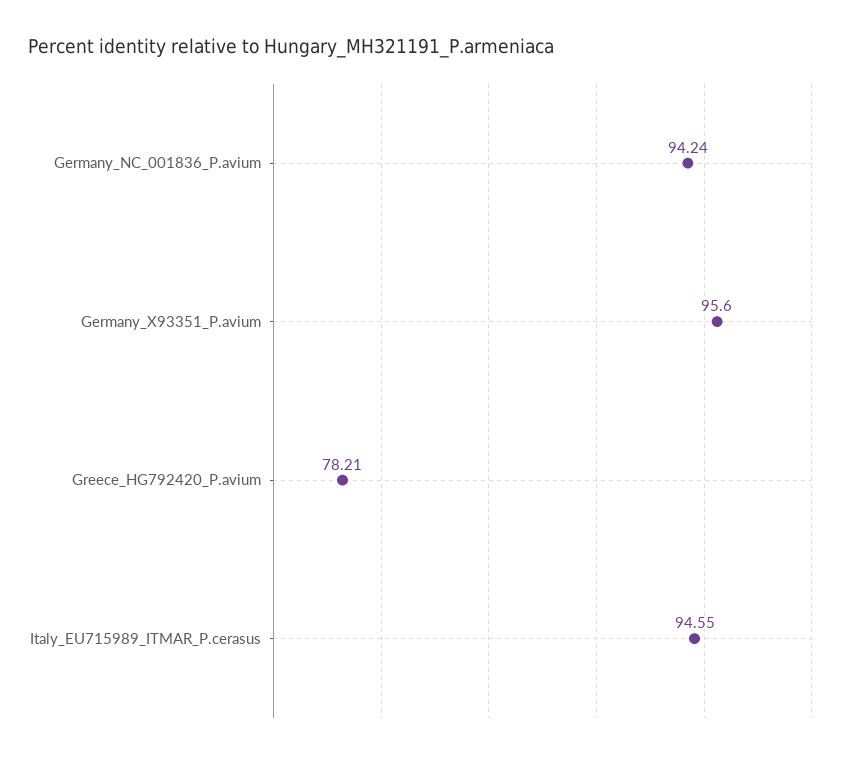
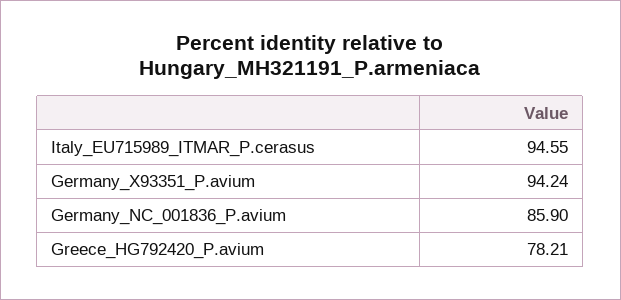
Germany_NC_001836_P.avium: 94.24 -> 85.9
Germany_X93351_P.avium: 95.6 -> 94.24

